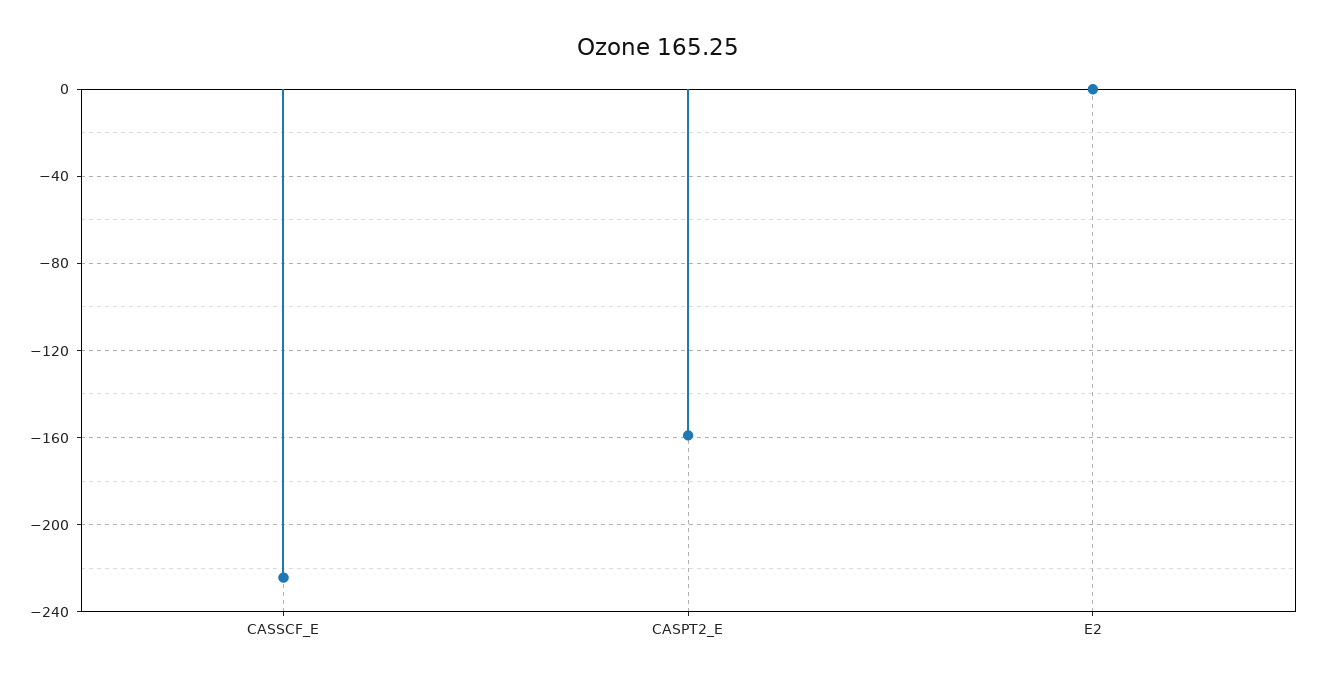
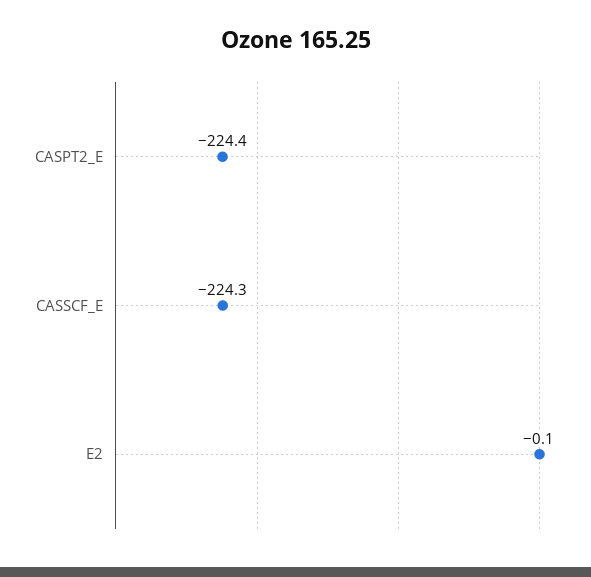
CASPT2_E: -160 -> -224.4

